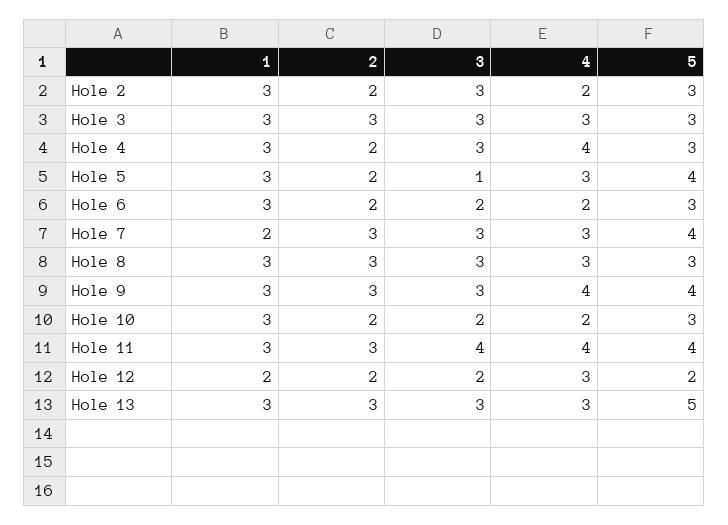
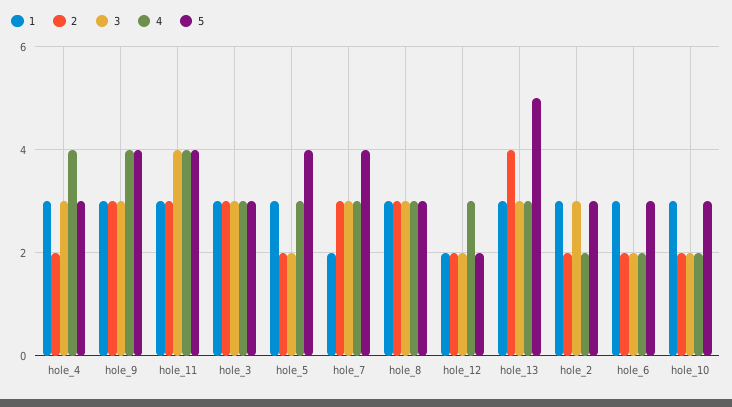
3, Hole 5: 1 -> 2
2, Hole 13: 3 -> 4

